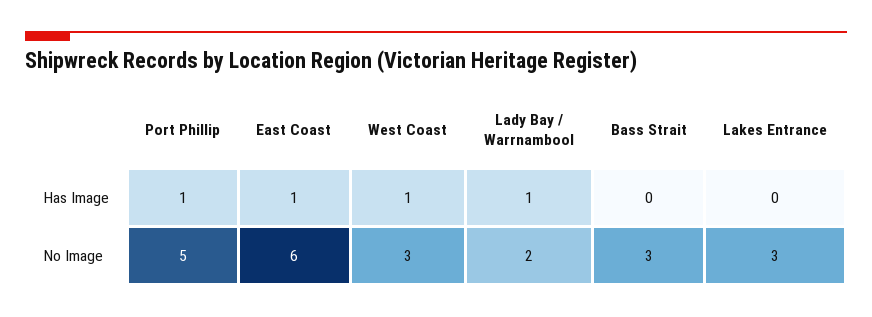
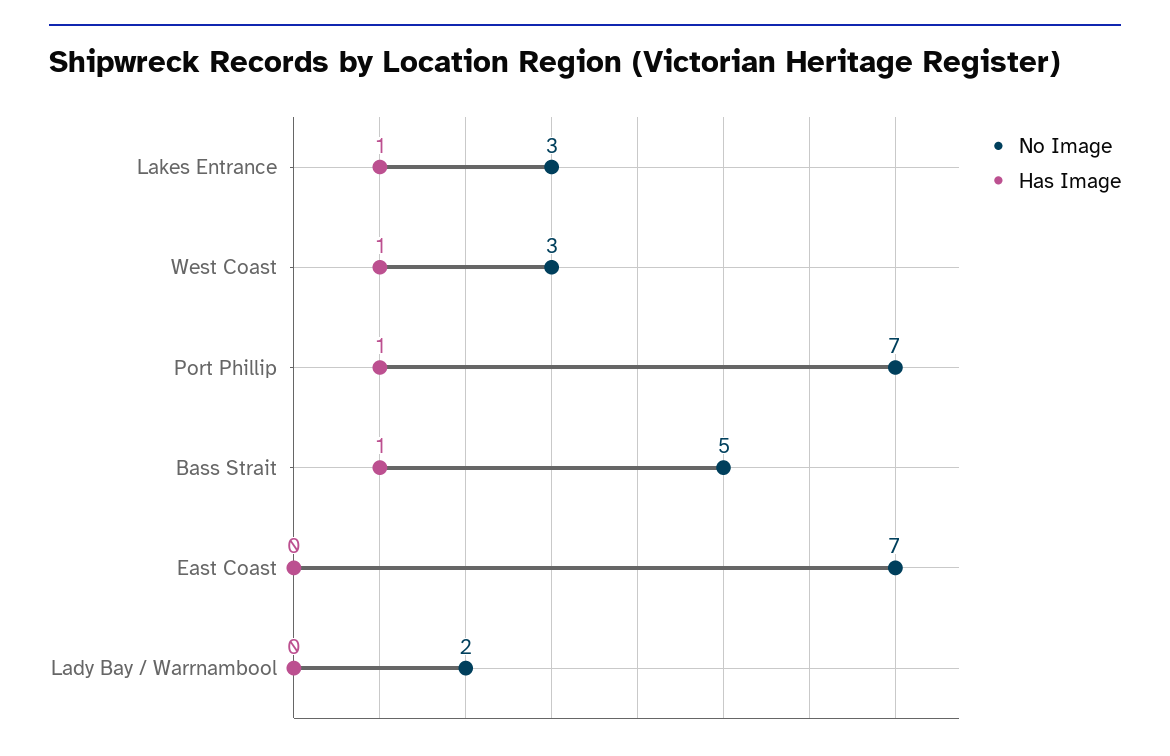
Has Image, East Coast: 1 -> 0
Has Image, Lady Bay / Warrnambool: 1 -> 0
Has Image, Bass Strait: 0 -> 1
Has Image, Lakes Entrance: 0 -> 1
No Image, Port Phillip: 5 -> 7
No Image, East Coast: 6 -> 7
No Image, Bass Strait: 3 -> 5

